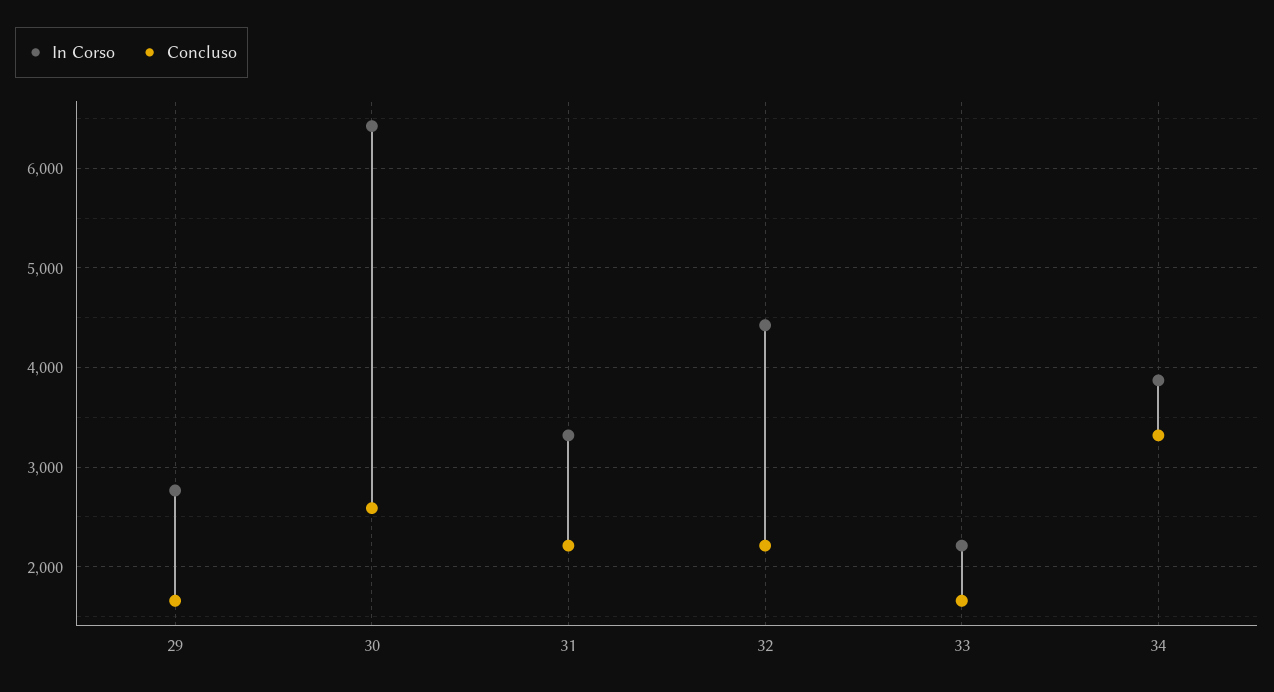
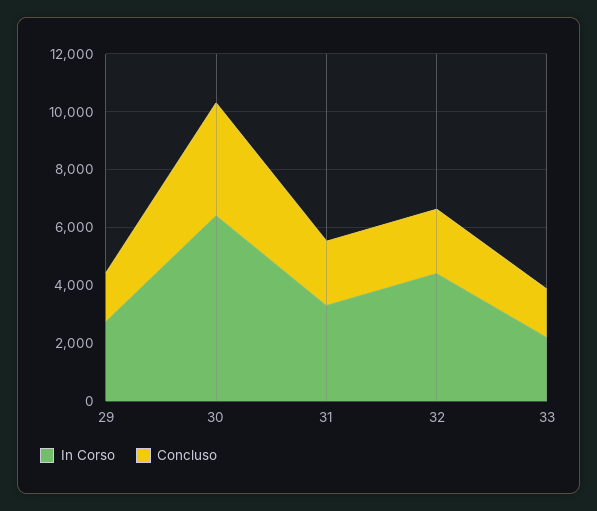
Concluso, 30: 2600 -> 4000
In Corso, 34: 3900 -> none
Concluso, 34: 3300 -> none

